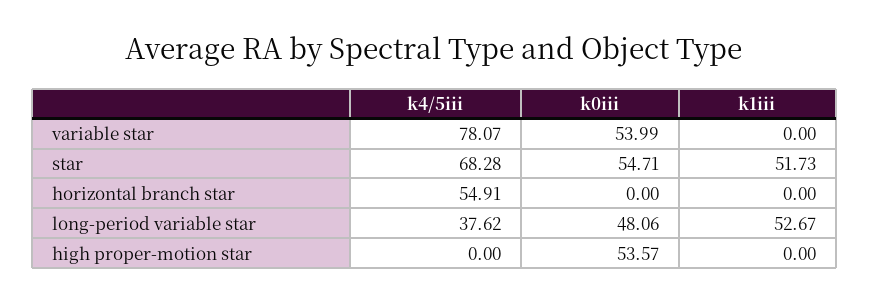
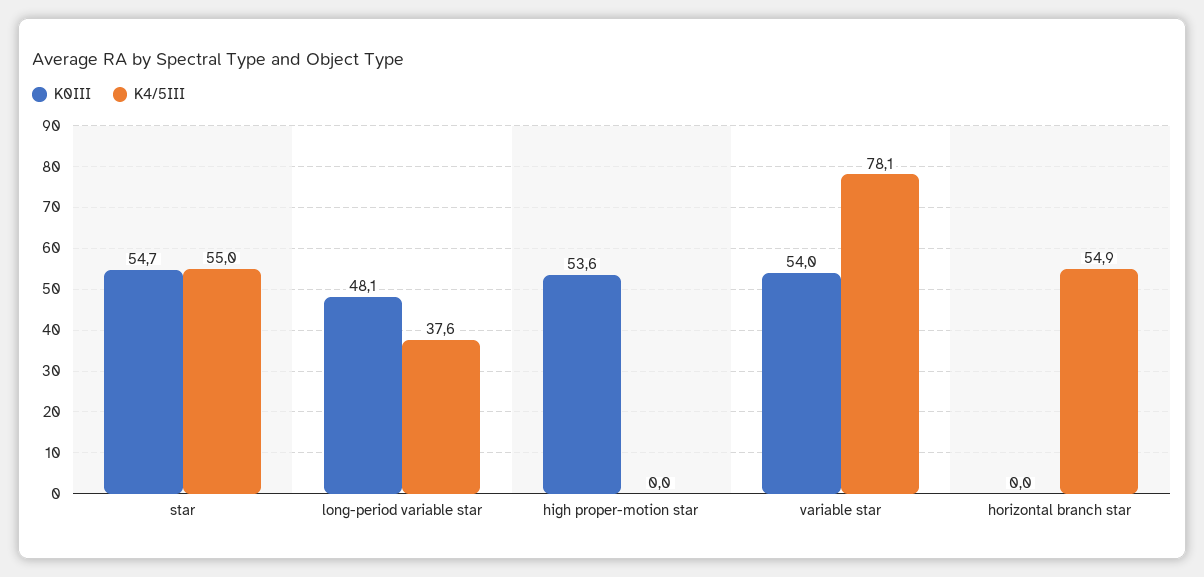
k1iii, variable star: 0 -> none
k4/5iii, star: 68.28 -> 55
k1iii, star: 51.73 -> none
k1iii, horizontal branch star: 0 -> none
k1iii, long-period variable star: 52.67 -> none
k1iii, high proper-motion star: 0 -> none

